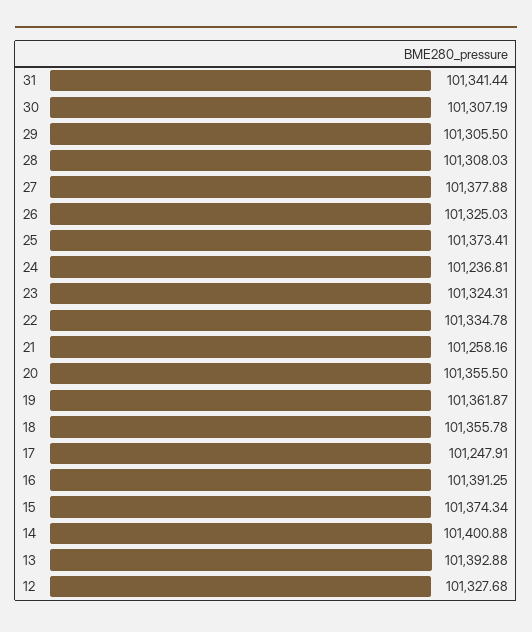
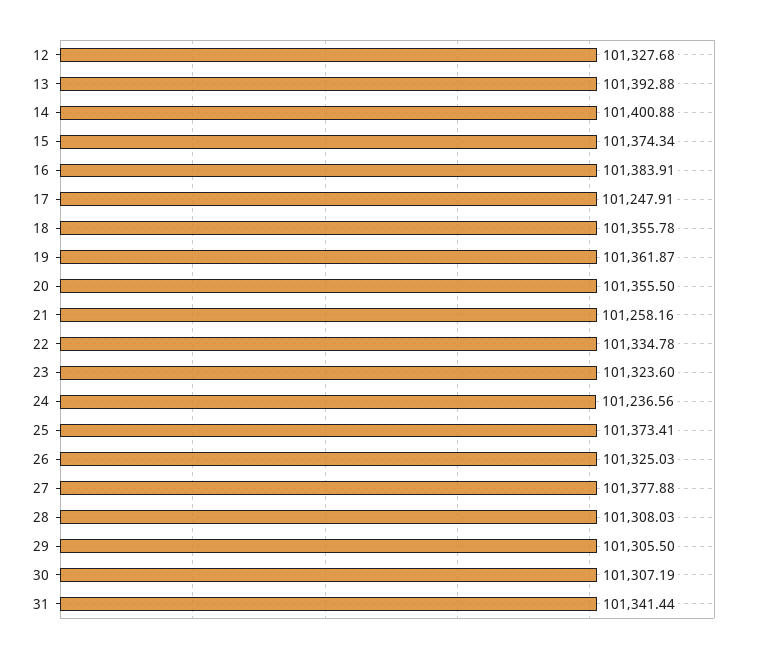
24: 101236.81 -> 101236.56
23: 101324.31 -> 101323.6
16: 101391.25 -> 101383.91

